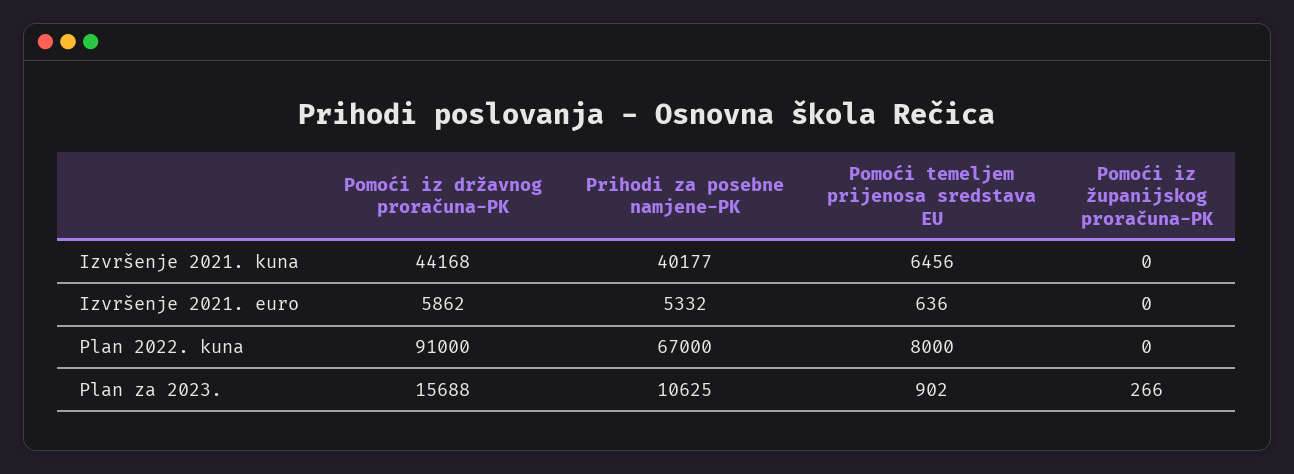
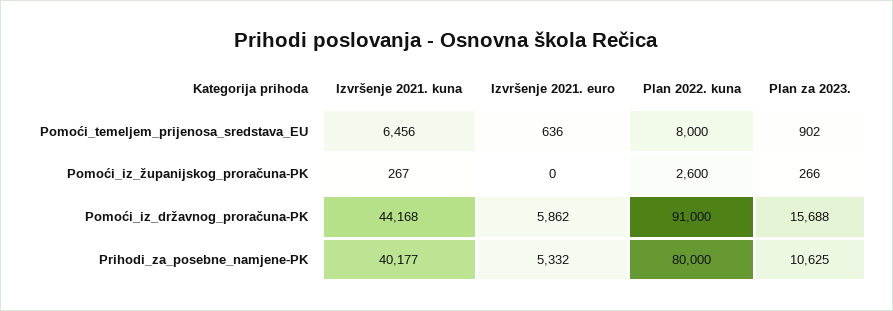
Pomoći iz županijskog proračuna-PK, Izvršenje 2021. kuna: 0 -> 267
Prihodi za posebne namjene-PK, Plan 2022. kuna: 67000 -> 80000
Pomoći iz županijskog proračuna-PK, Plan 2022. kuna: 0 -> 2600

